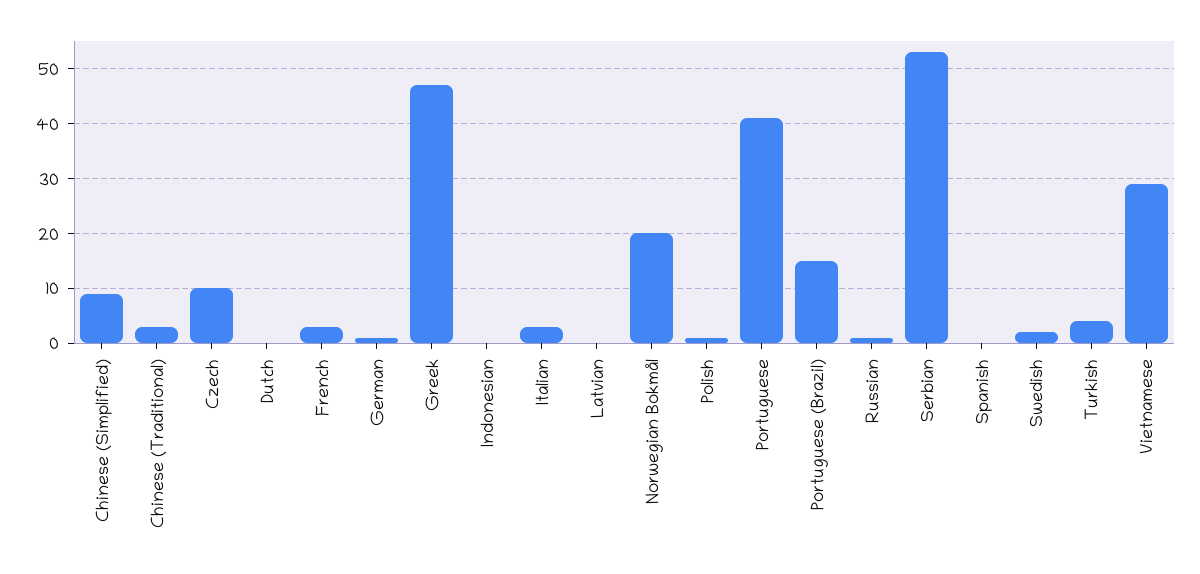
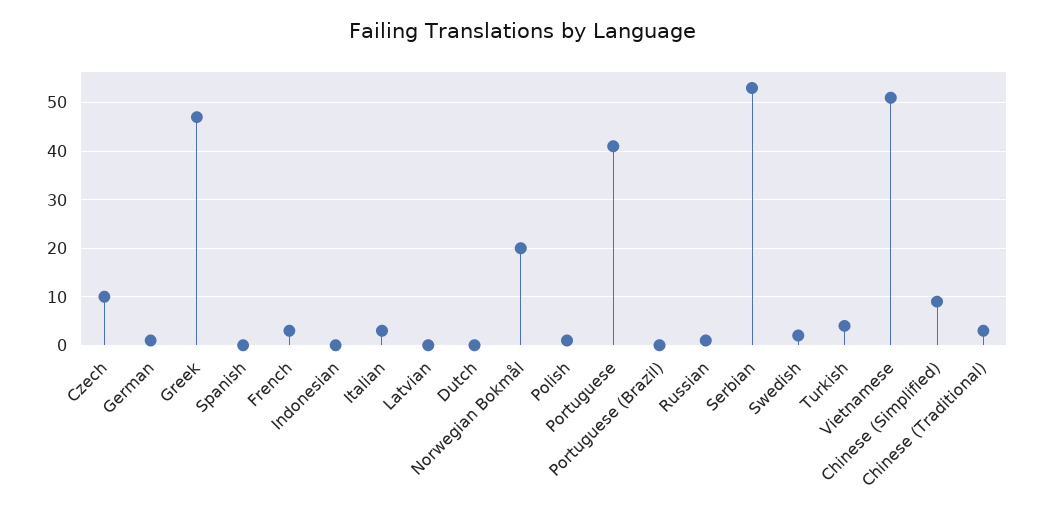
Portuguese (Brazil): 15 -> 0
Vietnamese: 30 -> 50

